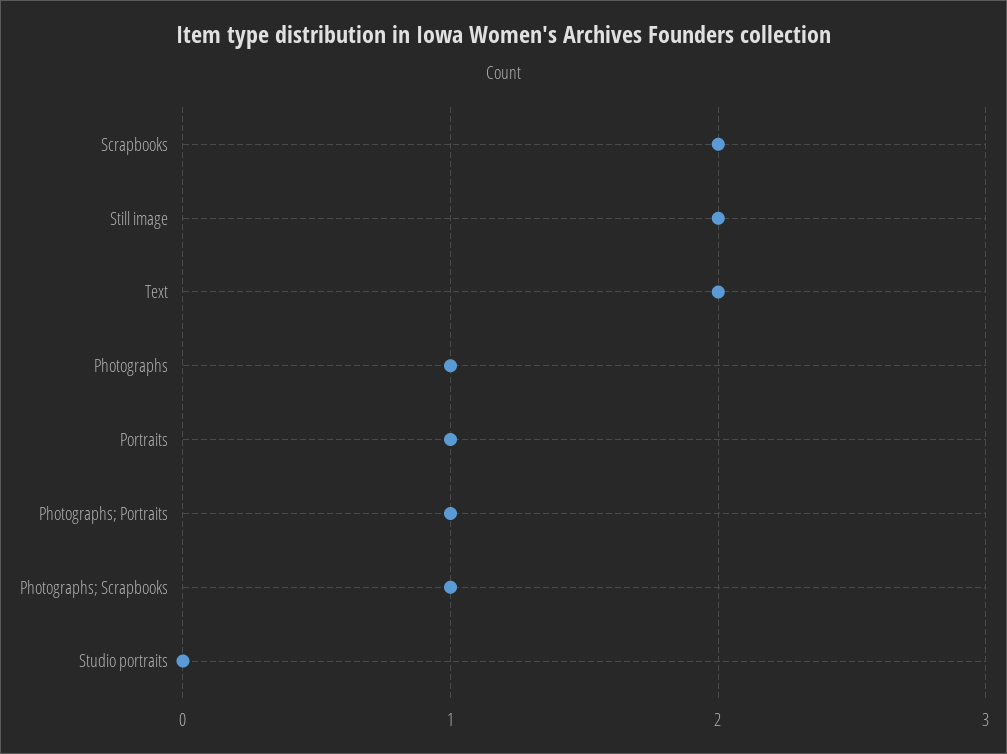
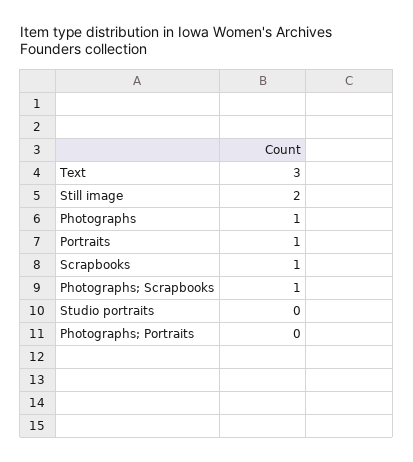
Scrapbooks: 2 -> 1
Text: 2 -> 3
Photographs; Portraits: 1 -> 0

